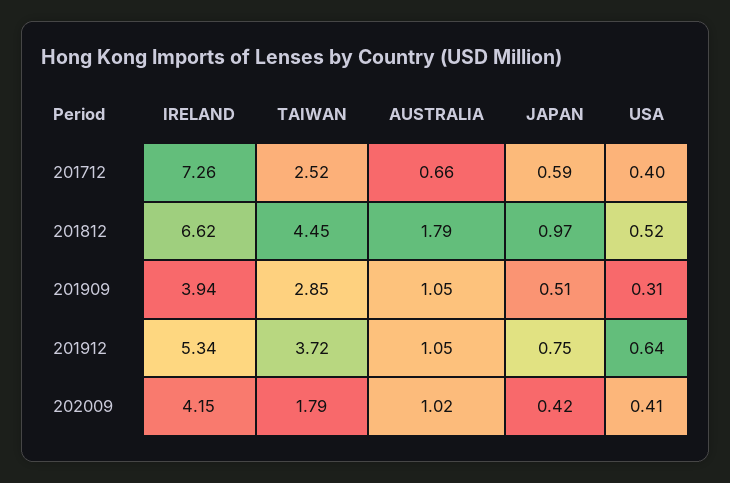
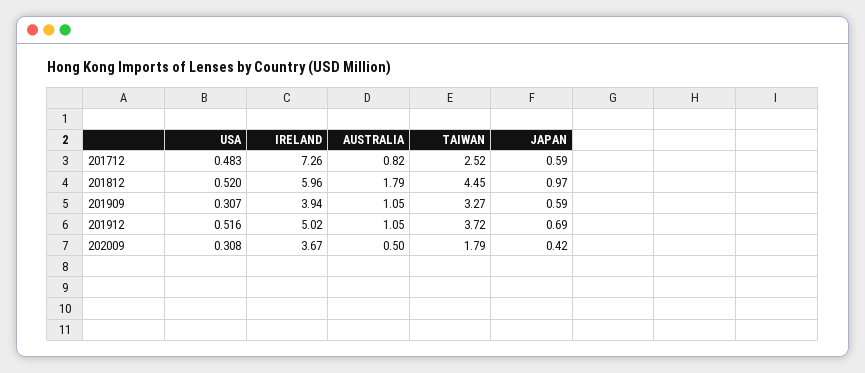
AUSTRALIA, 201712: 0.66 -> 0.82
USA, 201712: 0.4 -> 0.483
IRELAND, 201812: 6.62 -> 5.96
TAIWAN, 201909: 2.85 -> 3.27
JAPAN, 201909: 0.51 -> 0.59
IRELAND, 201912: 5.34 -> 5.02
JAPAN, 201912: 0.75 -> 0.69
USA, 201912: 0.64 -> 0.516
IRELAND, 202009: 4.15 -> 3.67
AUSTRALIA, 202009: 1.02 -> 0.5
USA, 202009: 0.41 -> 0.308

